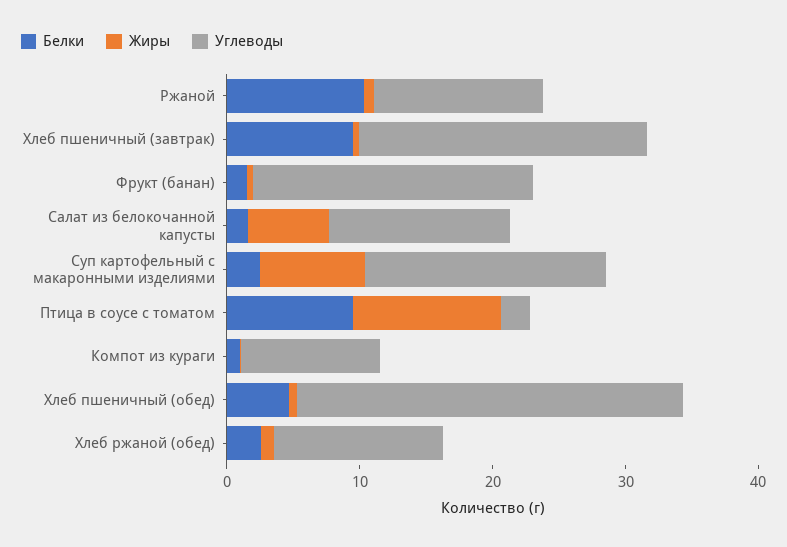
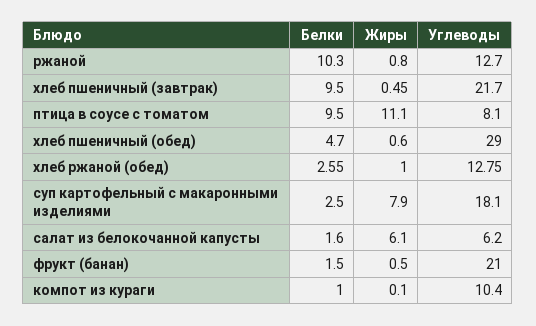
Углеводы, Салат из белокочанной капусты: 14 -> 6.2
Углеводы, Птица в соусе с томатом: 2 -> 8.1

